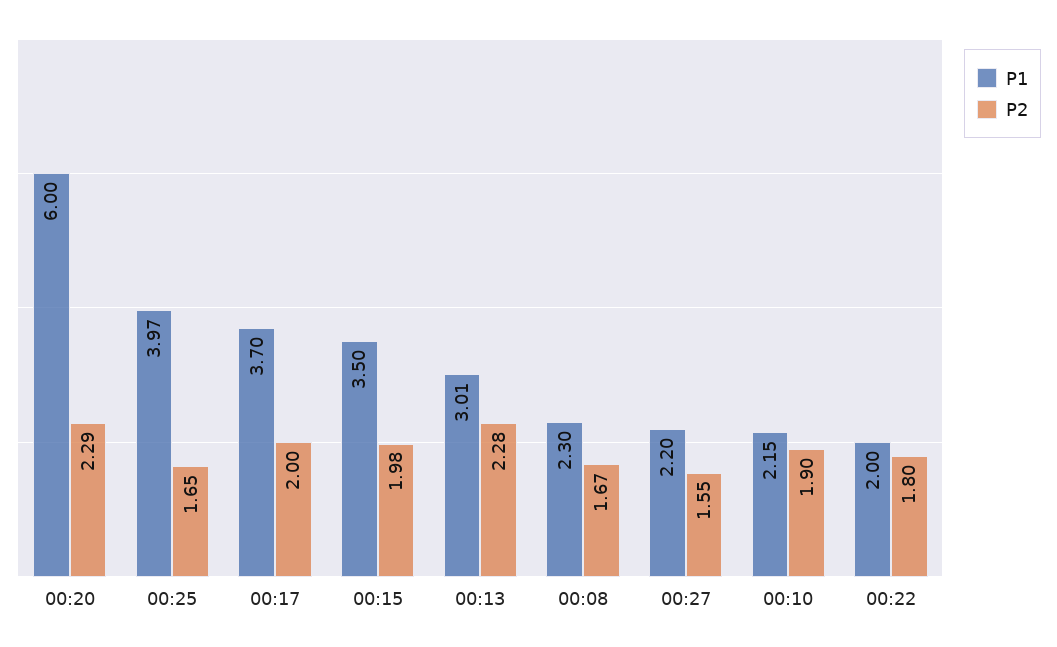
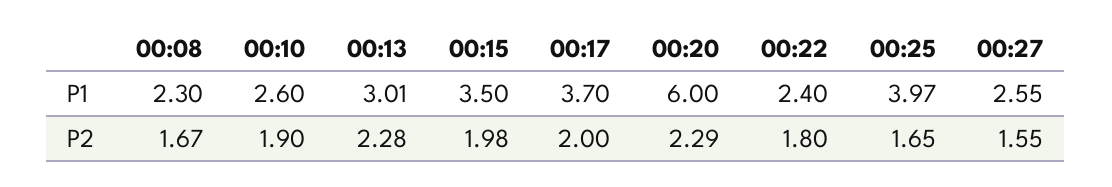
P1, 00:27: 2.2 -> 2.55
P1, 00:10: 2.15 -> 2.6
P1, 00:22: 2 -> 2.4

